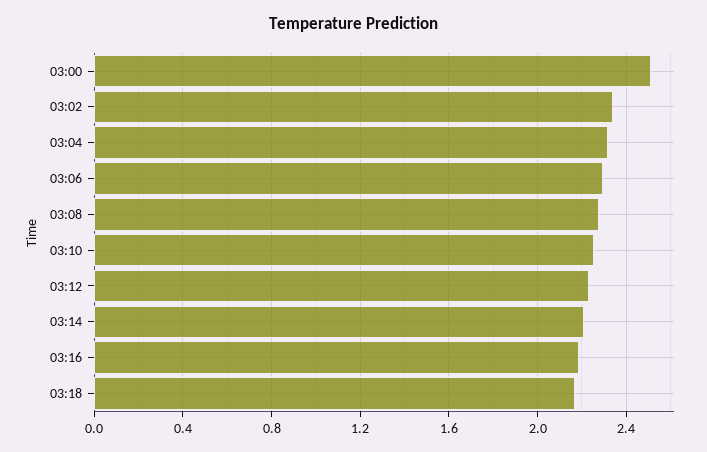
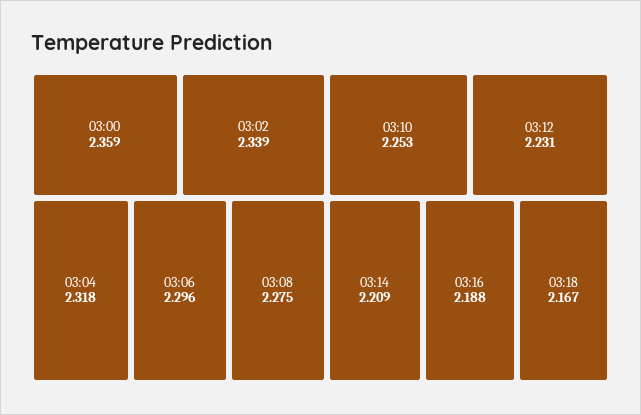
03:00: 2.5 -> 2.359

